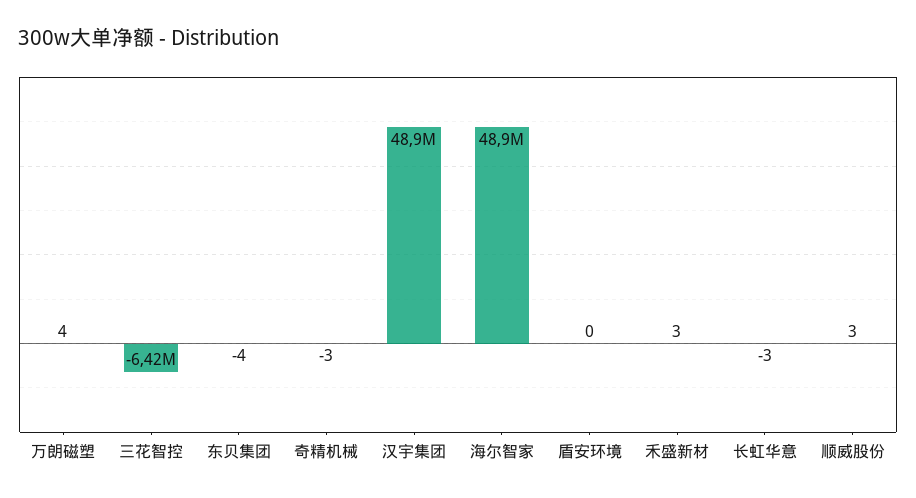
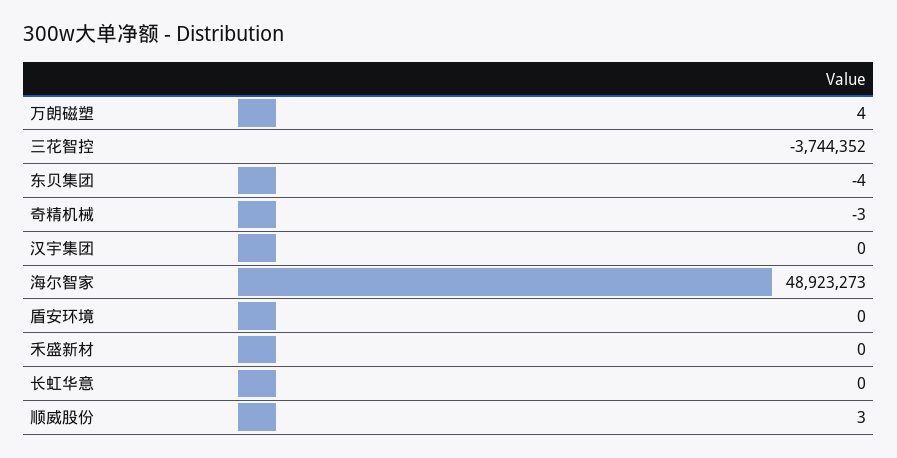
三花智控: -6420000 -> -3744352
汉宇集团: 48900000 -> 0
禾盛新材: 3 -> 0
长虹华意: -3 -> 0

